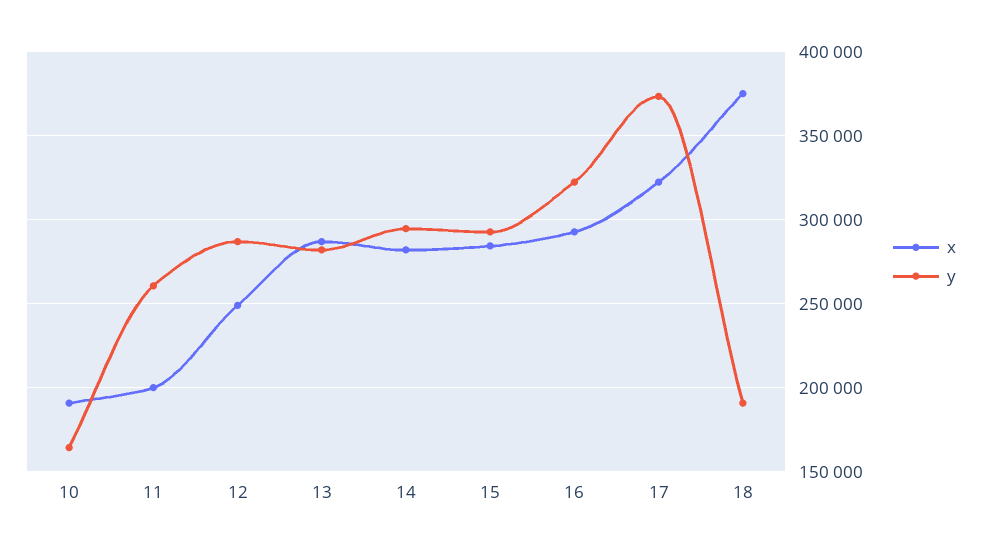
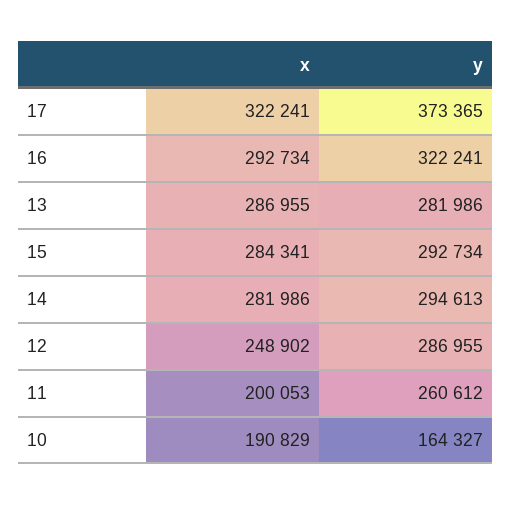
x, 18: 375000 -> none
y, 18: 190000 -> none

